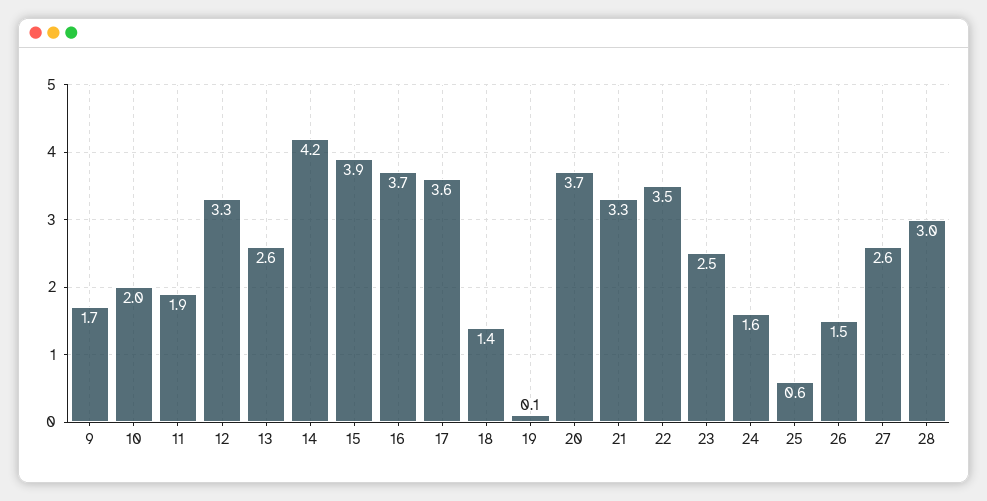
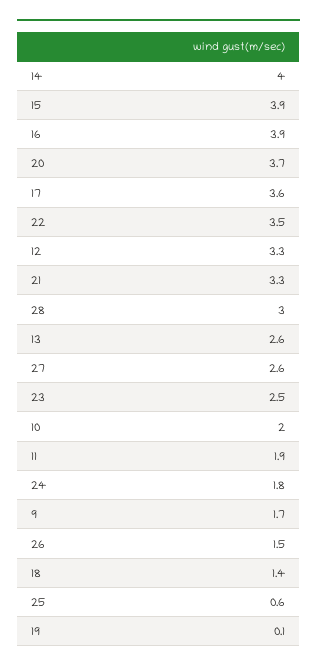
14: 4.2 -> 4
16: 3.7 -> 3.9
24: 1.6 -> 1.8

